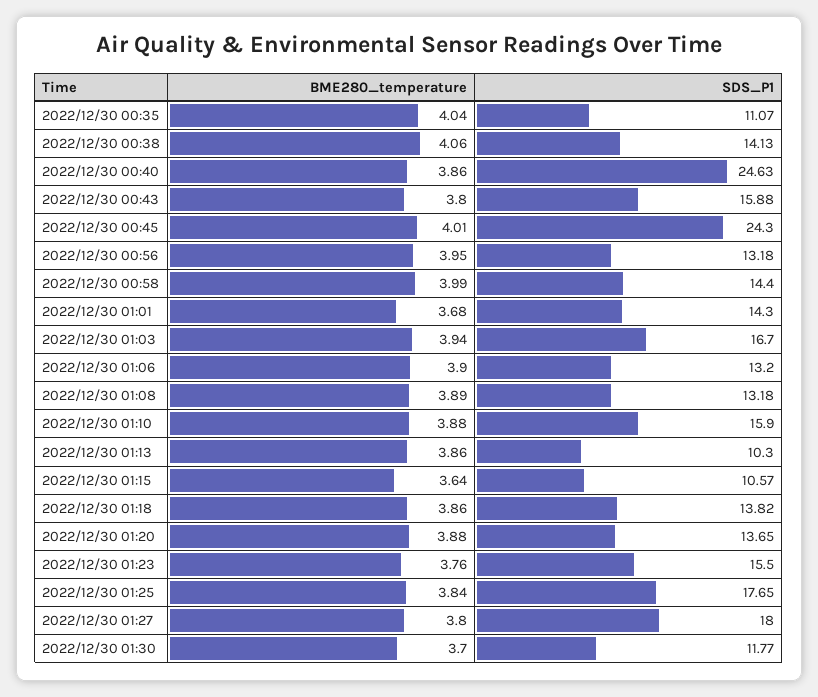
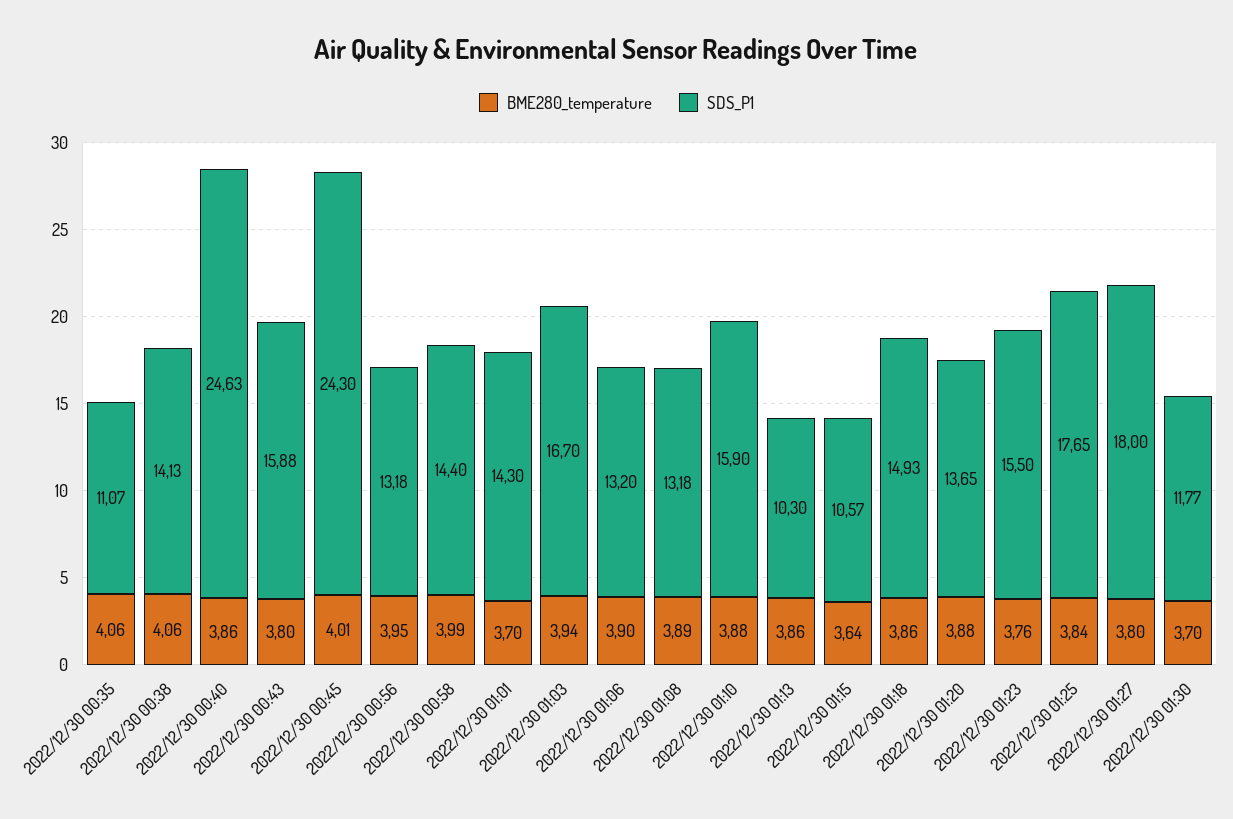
BME280_temperature, 2022/12/30 00:35: 4.04 -> 4.06
BME280_temperature, 2022/12/30 01:01: 3.68 -> 3.7
SDS_P1, 2022/12/30 01:18: 13.82 -> 14.93

